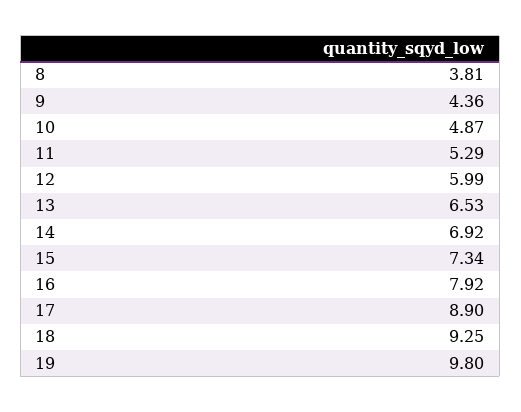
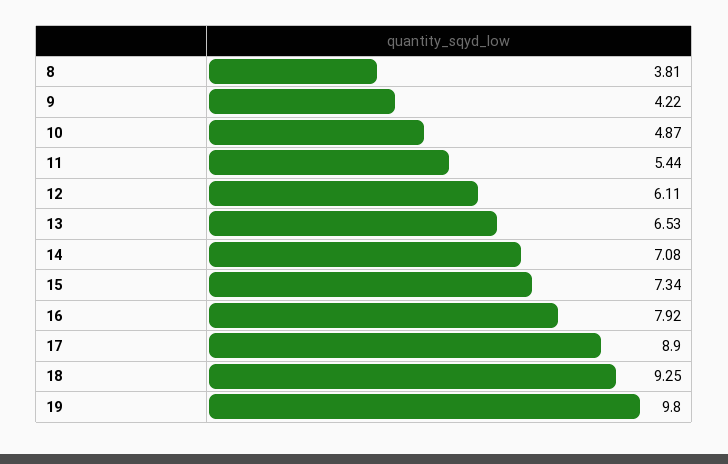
9: 4.36 -> 4.22
11: 5.29 -> 5.44
12: 5.99 -> 6.11
14: 6.92 -> 7.08

